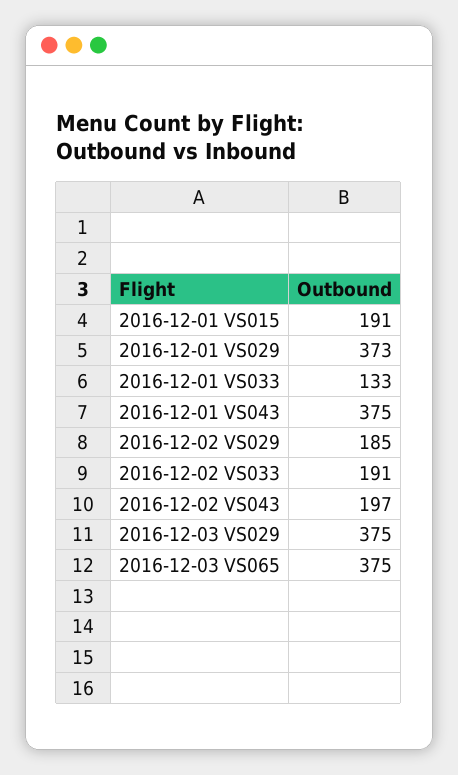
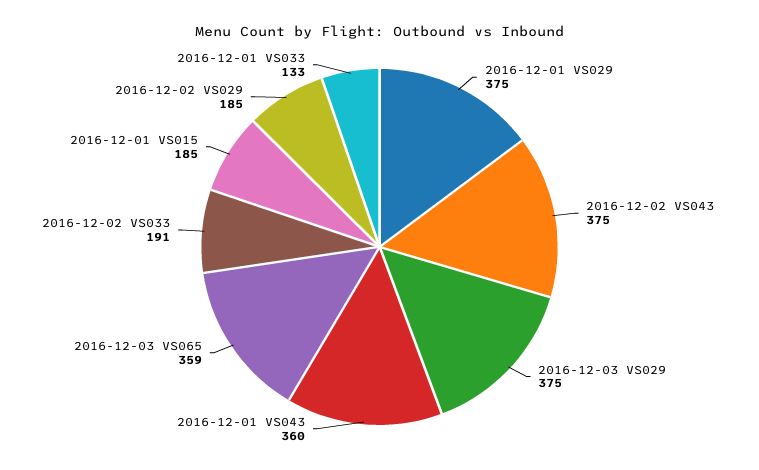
2016-12-01 VS015: 191 -> 185
2016-12-01 VS029: 373 -> 375
2016-12-01 VS043: 375 -> 360
2016-12-02 VS043: 197 -> 375
2016-12-03 VS065: 375 -> 359

